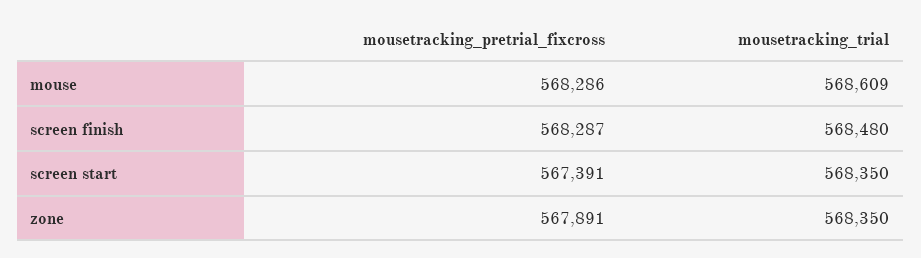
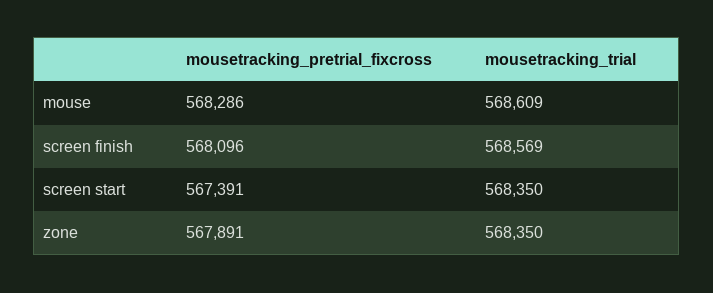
mousetracking_pretrial_fixcross, screen finish: 568287 -> 568096
mousetracking_trial, screen finish: 568480 -> 568569

